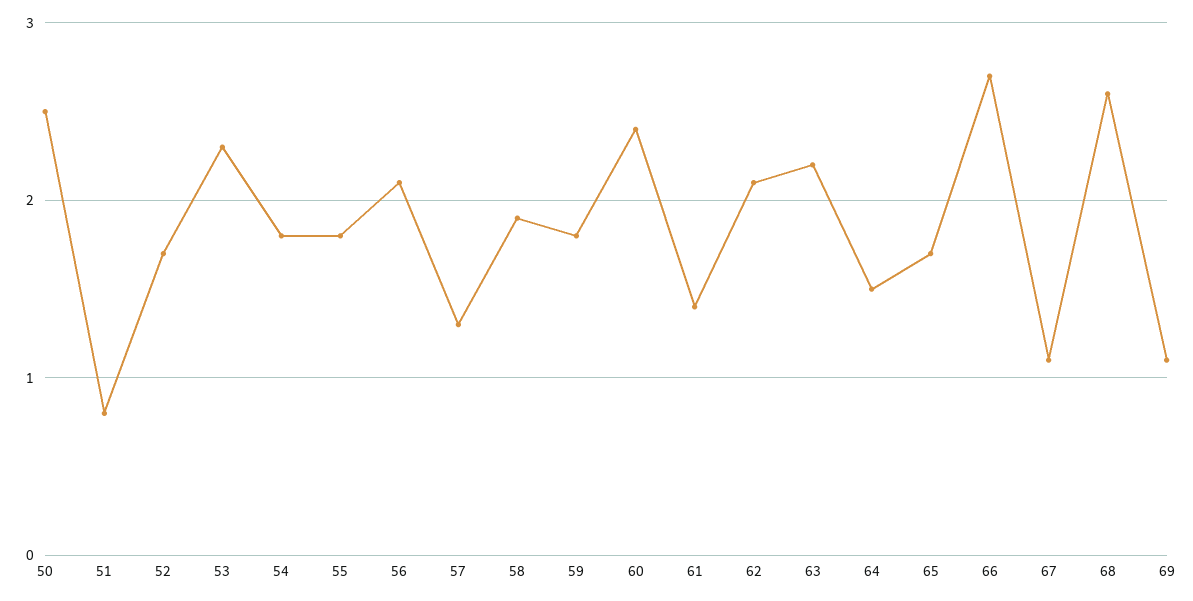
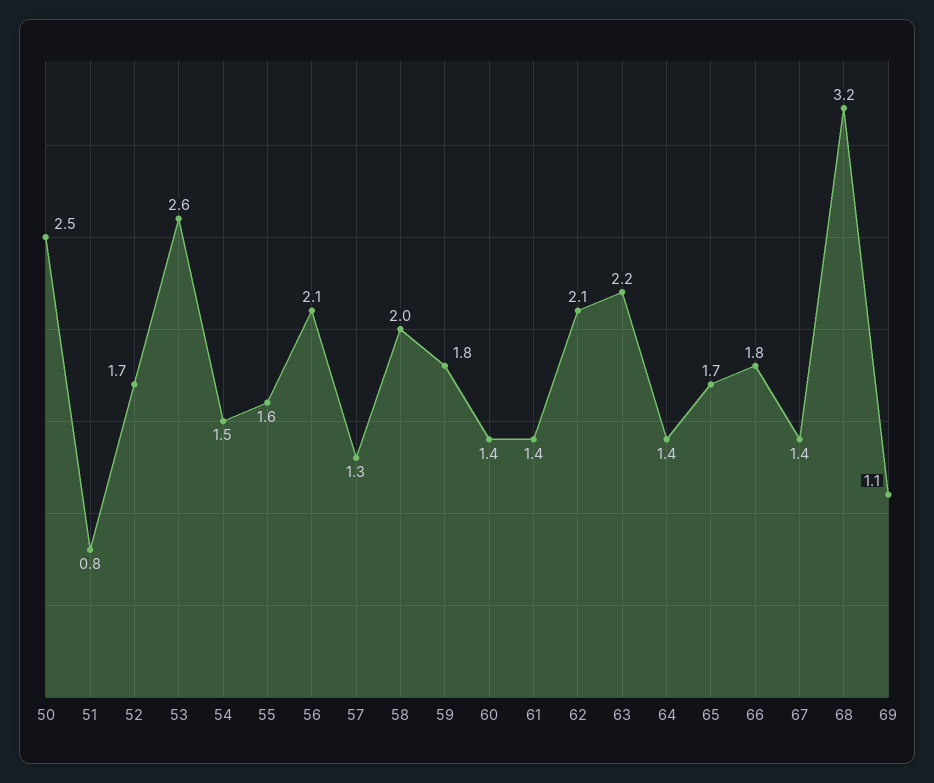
53: 2.3 -> 2.6
54: 1.8 -> 1.5
55: 1.8 -> 1.6
58: 1.9 -> 2
60: 2.4 -> 1.4
64: 1.5 -> 1.4
66: 2.7 -> 1.8
67: 1.1 -> 1.4
68: 2.6 -> 3.2

